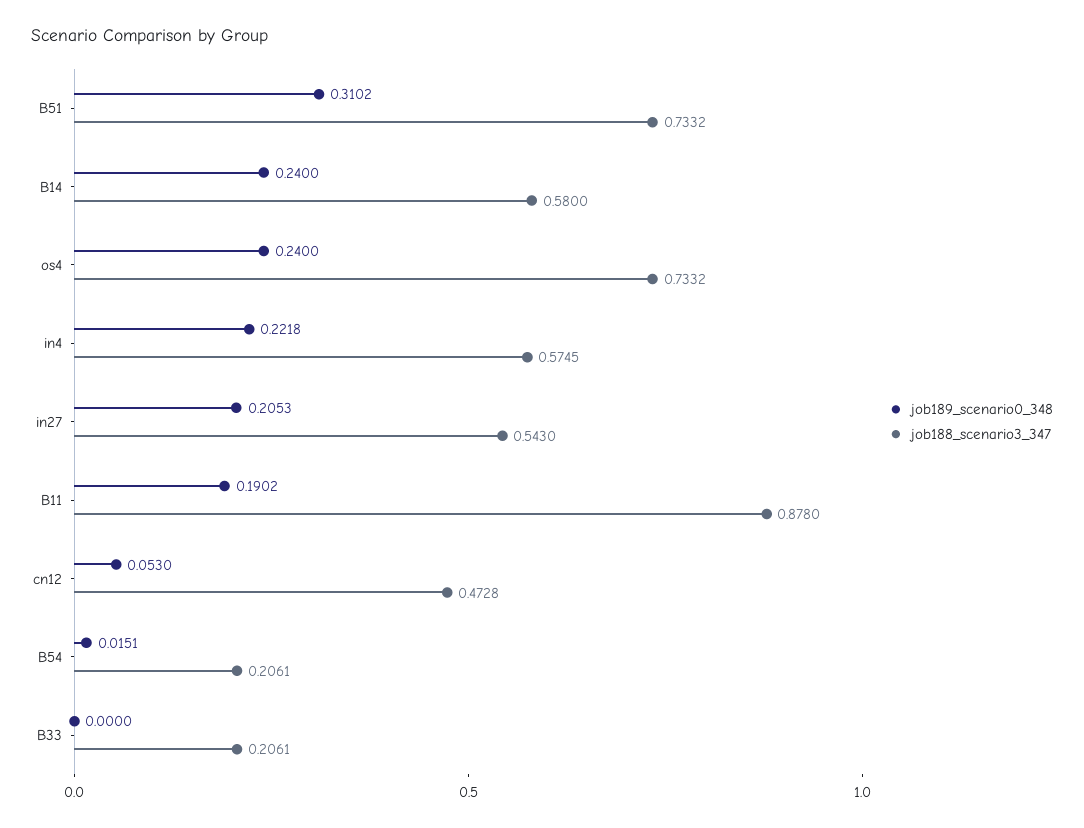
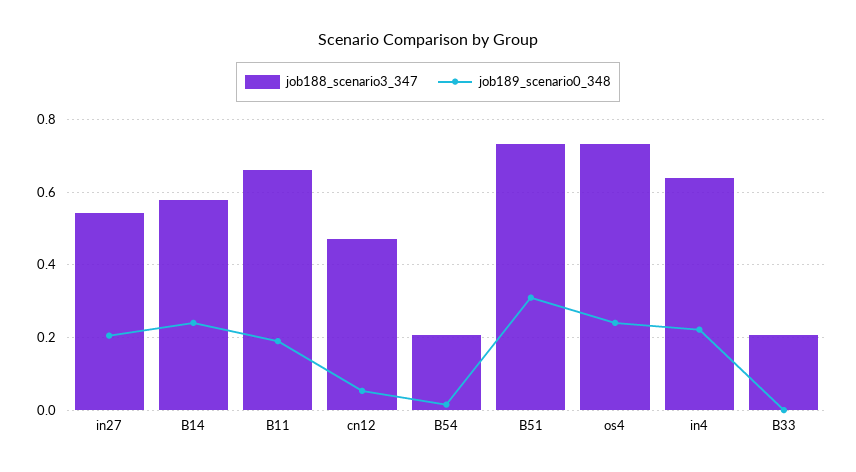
job188_scenario3_347, in4: 0.5745 -> 0.64
job188_scenario3_347, B11: 0.878 -> 0.66

